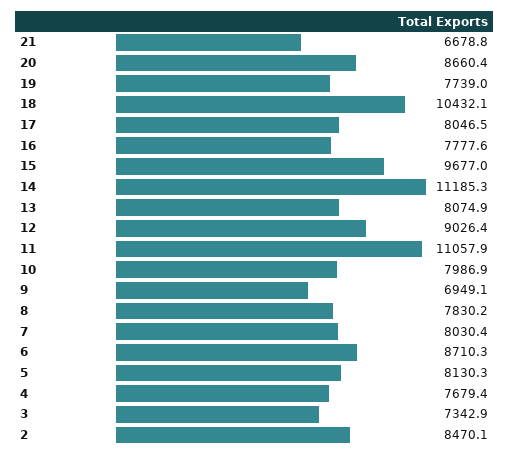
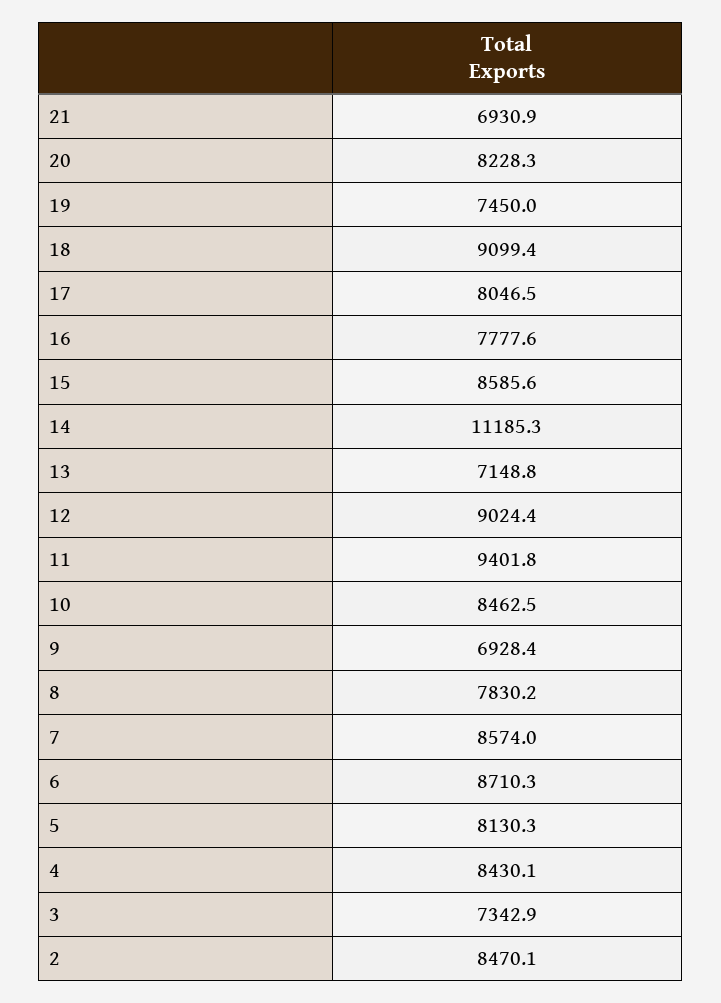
21: 6678.8 -> 6930.9
20: 8660.4 -> 8228.3
19: 7739 -> 7450
18: 10432.1 -> 9099.4
15: 9677 -> 8585.6
13: 8074.9 -> 7148.8
12: 9026.4 -> 9024.4
11: 11057.9 -> 9401.8
10: 7986.9 -> 8462.5
9: 6949.1 -> 6928.4
7: 8030.4 -> 8574
4: 7679.4 -> 8430.1

